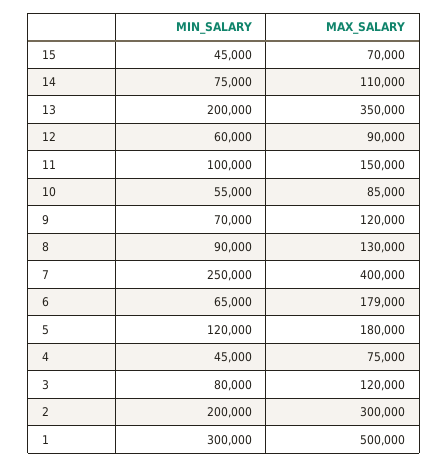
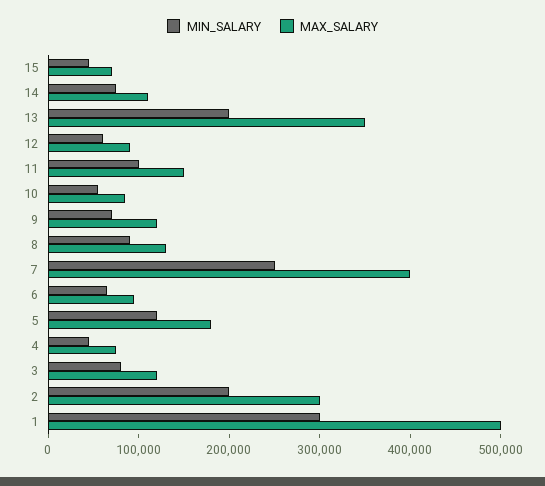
MAX_SALARY, 6: 179000 -> 100000

